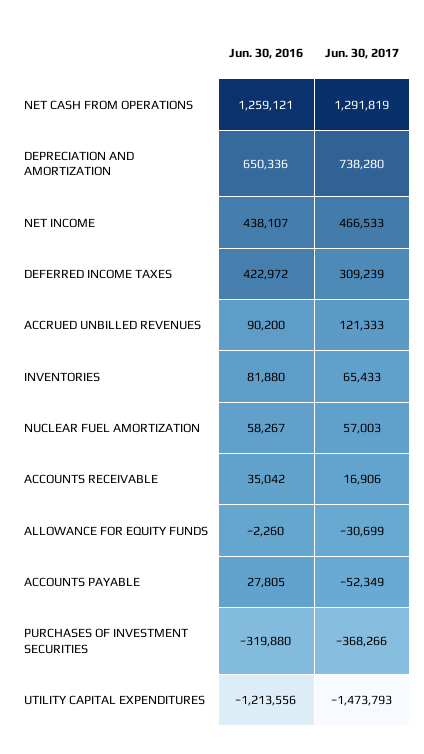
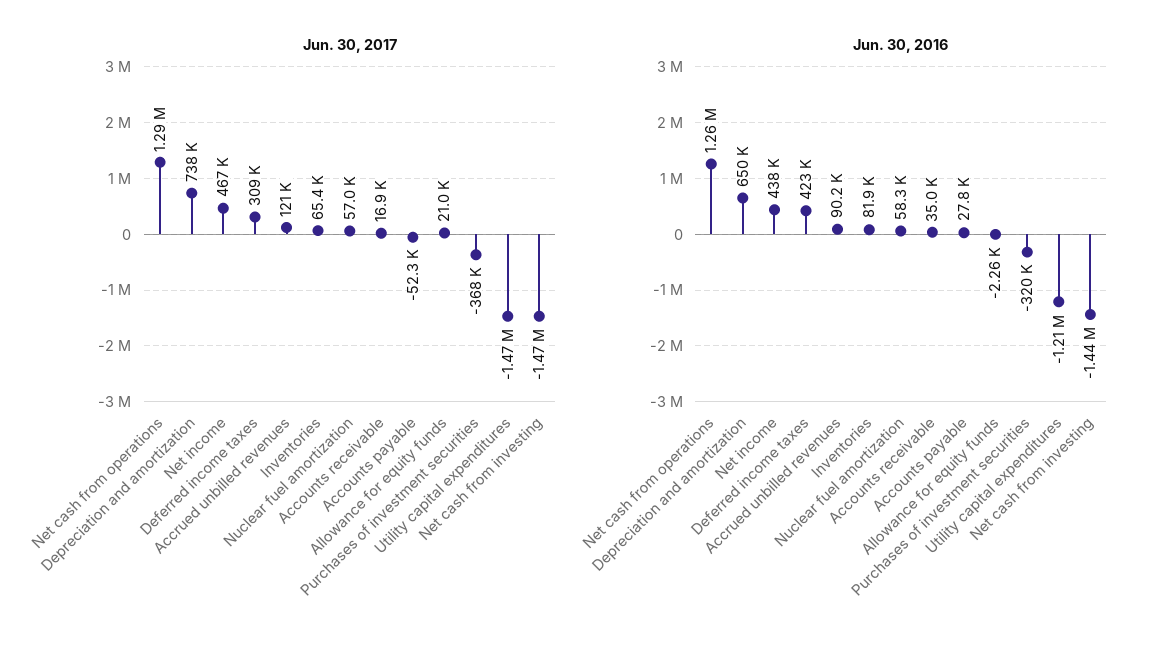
Jun. 30, 2017, ALLOWANCE FOR EQUITY FUNDS: -30699 -> 21000
Jun. 30, 2017, Net cash from investing: none -> -1470000
Jun. 30, 2016, Net cash from investing: none -> -1440000

